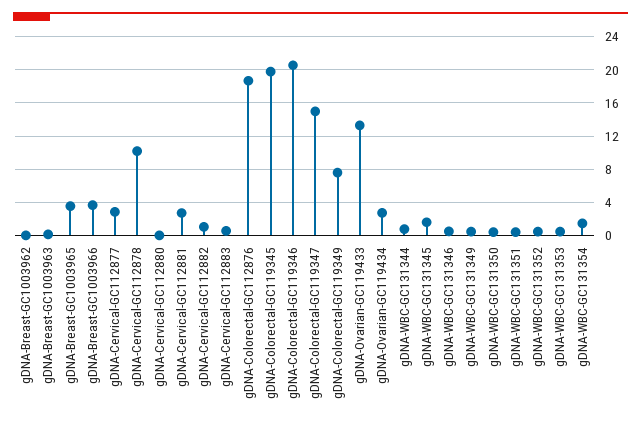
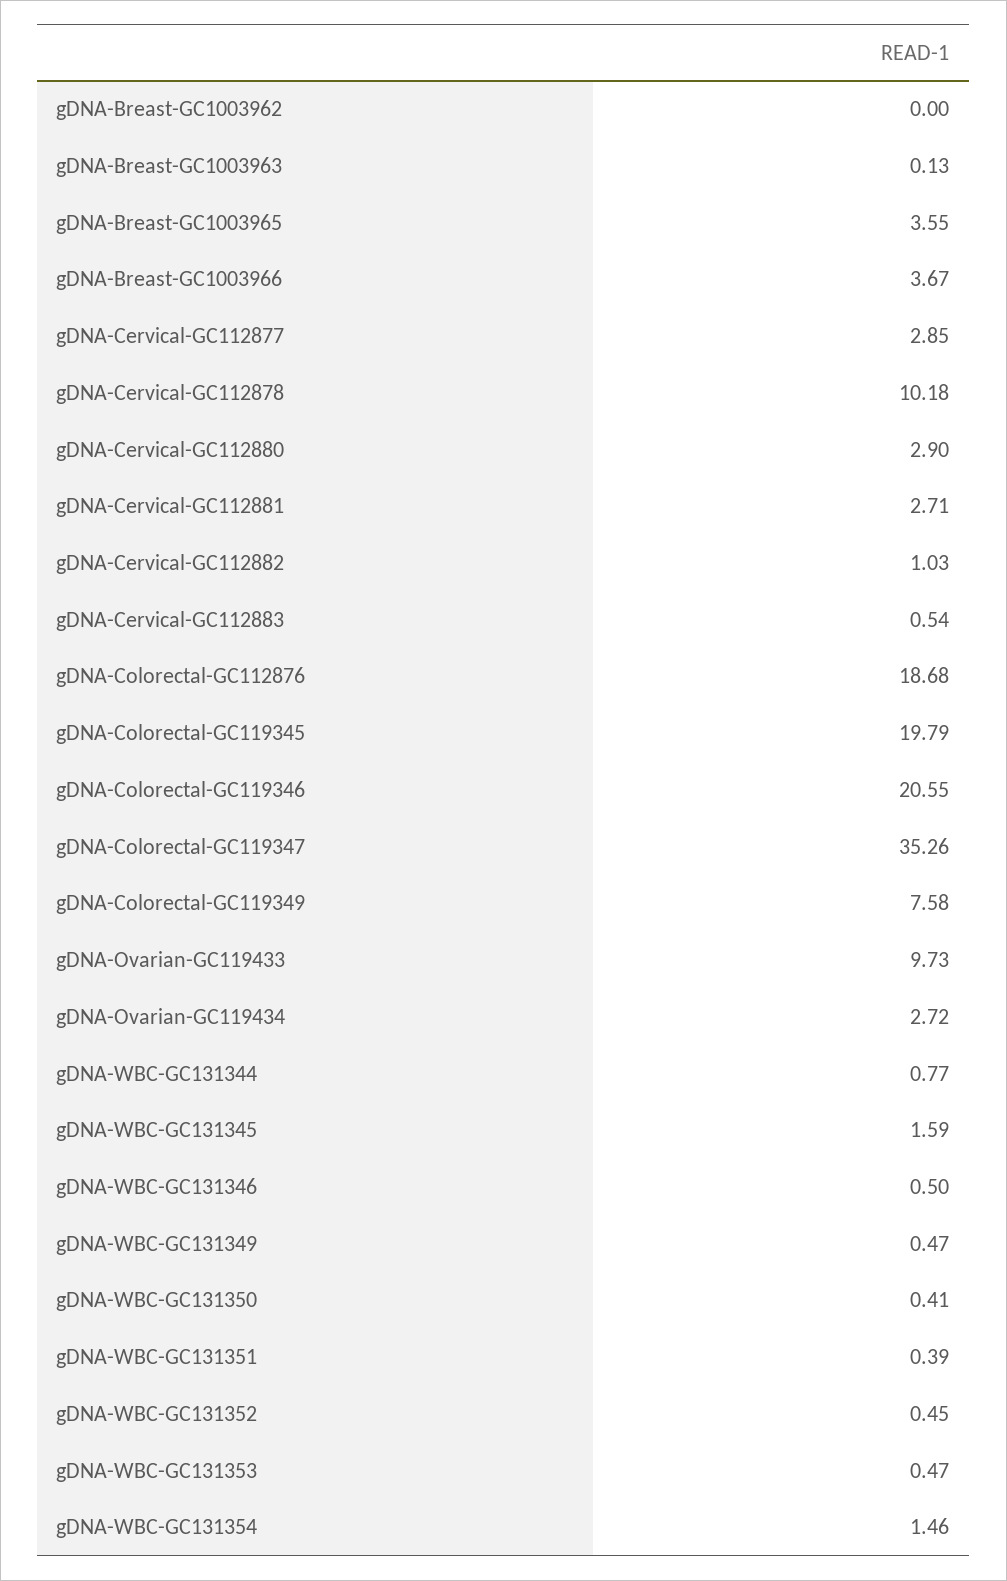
gDNA-Cervical-GC112880: 0 -> 2.9
gDNA-Colorectal-GC119347: 15 -> 35.26
gDNA-Ovarian-GC119433: 13 -> 9.73

